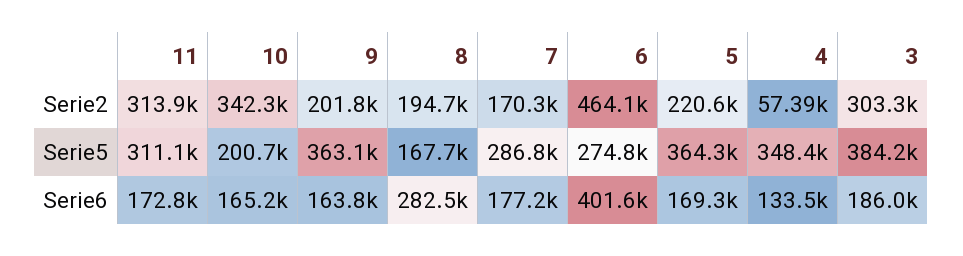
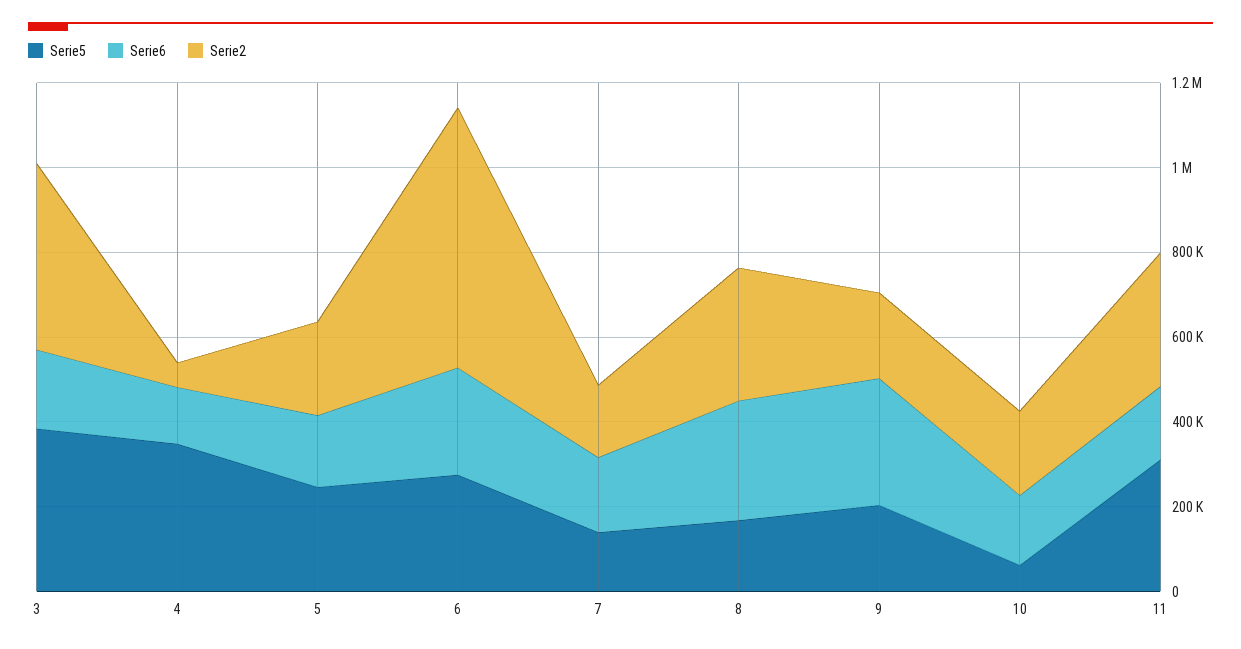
Serie2, 10: 342300 -> 200000
Serie2, 8: 194700 -> 300000
Serie2, 6: 464100 -> 600000
Serie2, 3: 303300 -> 450000
Serie5, 10: 200700 -> 50000
Serie5, 9: 363100 -> 200000
Serie5, 7: 286800 -> 150000
Serie5, 5: 364300 -> 250000
Serie6, 9: 163800 -> 300000
Serie6, 6: 401600 -> 250000

